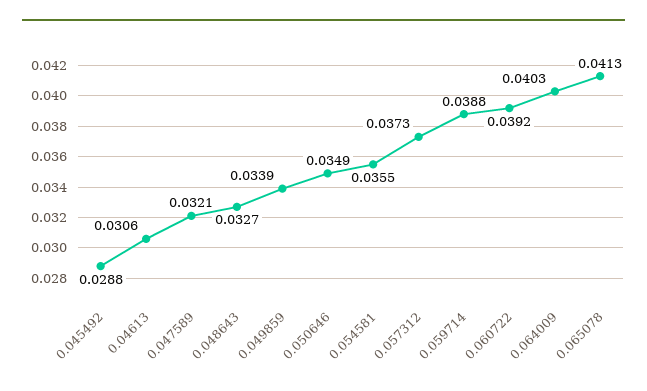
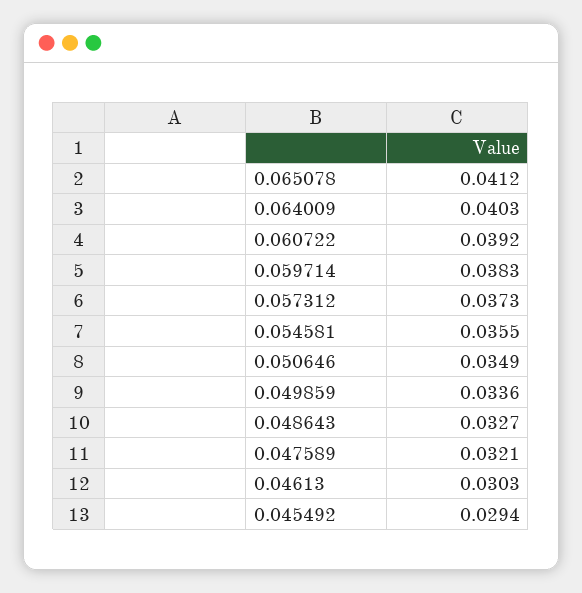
0.045492: 0.0288 -> 0.0294
0.04613: 0.0306 -> 0.0303
0.049859: 0.0339 -> 0.0336
0.059714: 0.0388 -> 0.0383
0.065078: 0.0413 -> 0.0412

